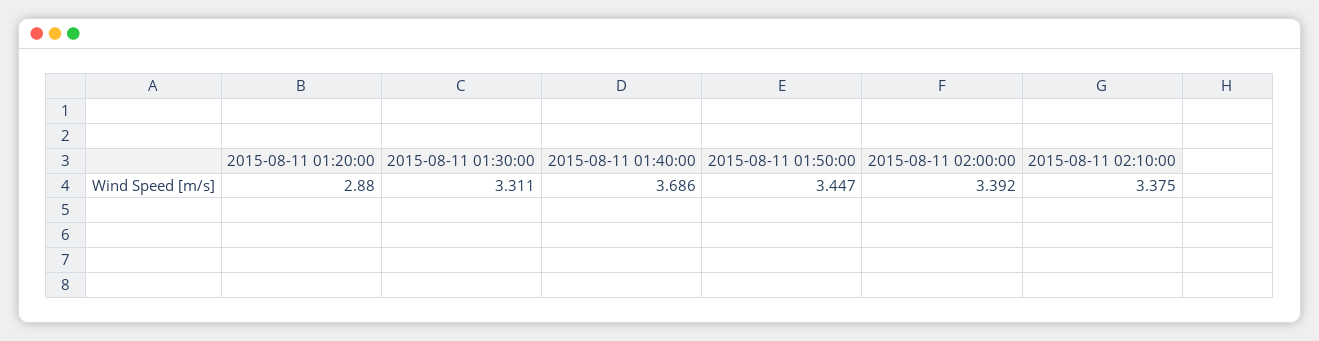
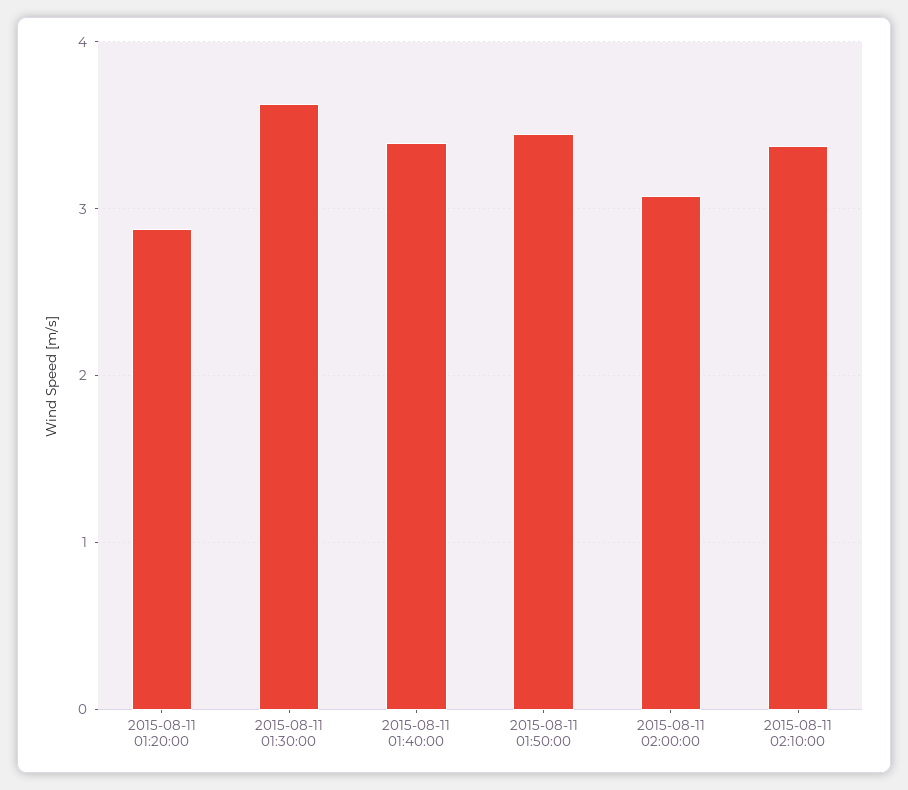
2015-08-11 01:30:00: 3.311 -> 3.6
2015-08-11 01:40:00: 3.686 -> 3.4
2015-08-11 02:00:00: 3.392 -> 3.1

